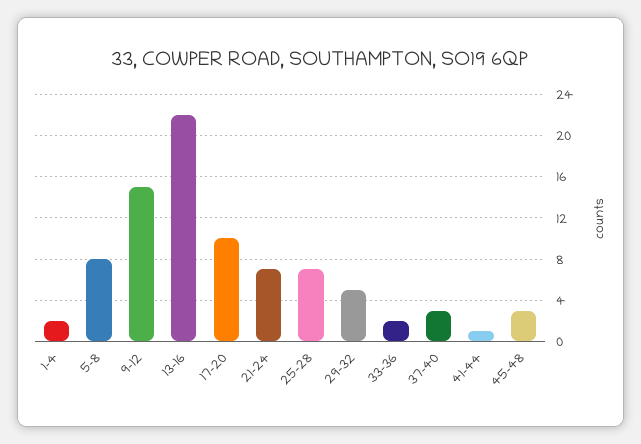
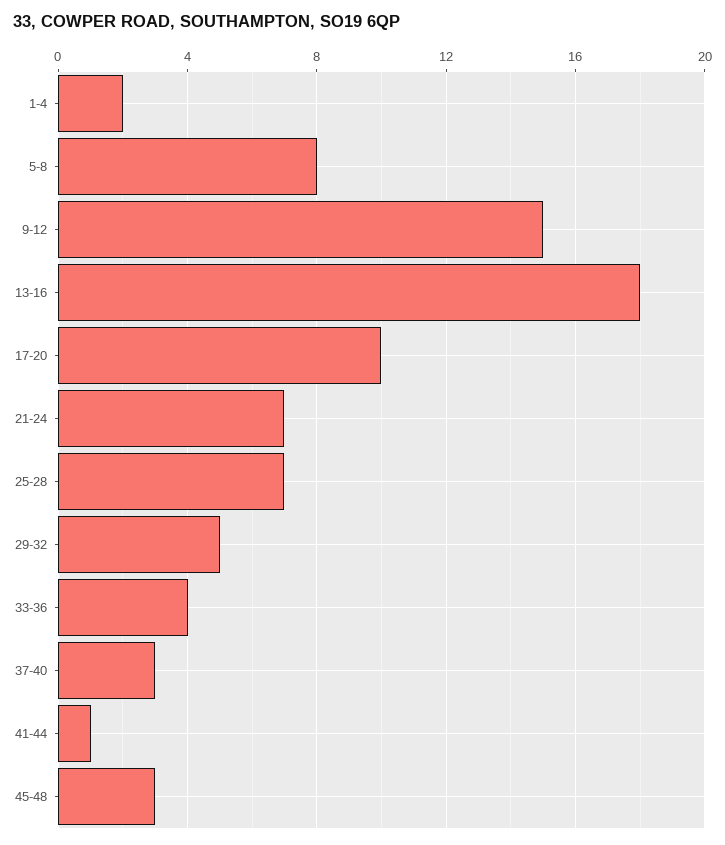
13-16: 22 -> 18
33-36: 2 -> 4

